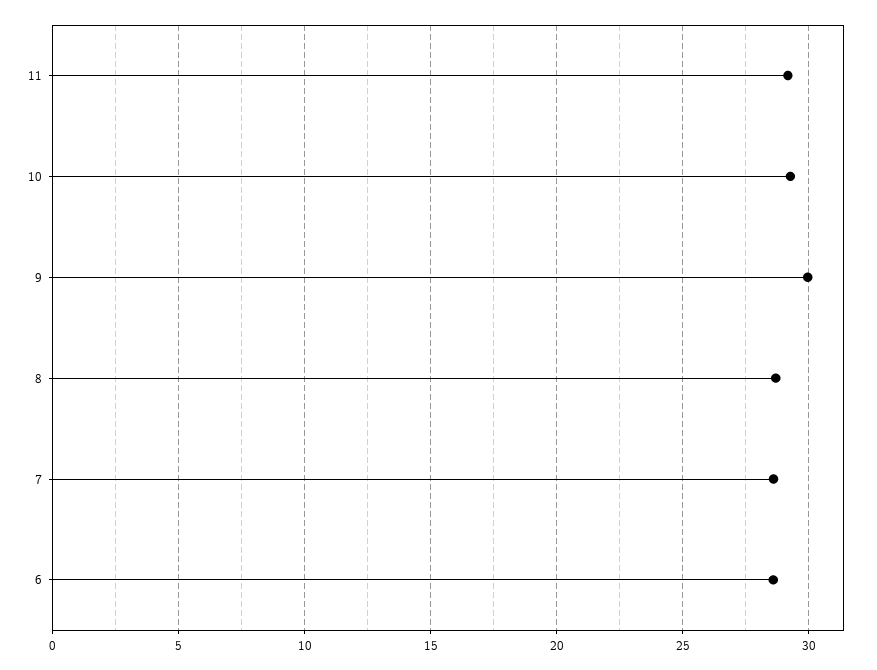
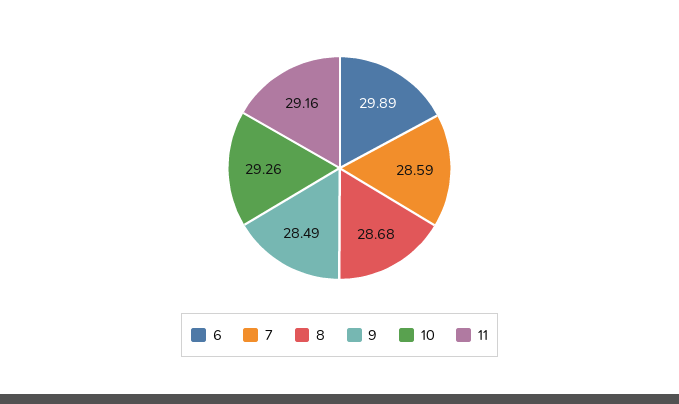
9: 30 -> 28.49
6: 28.5 -> 29.89

